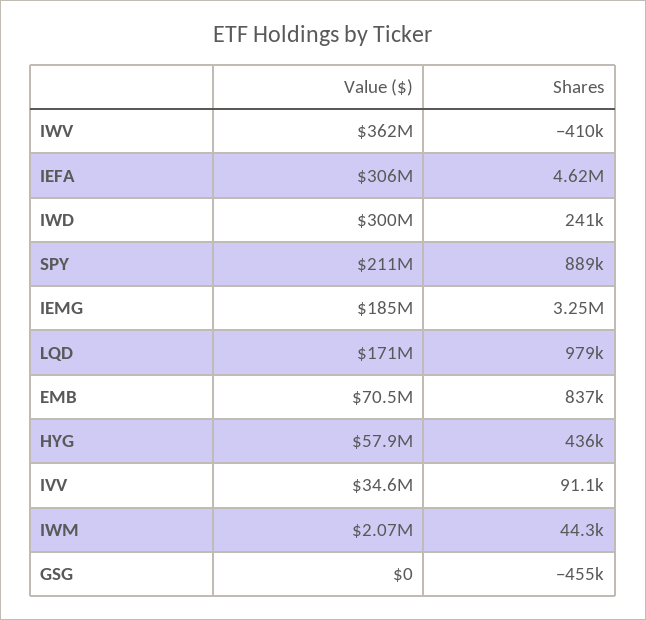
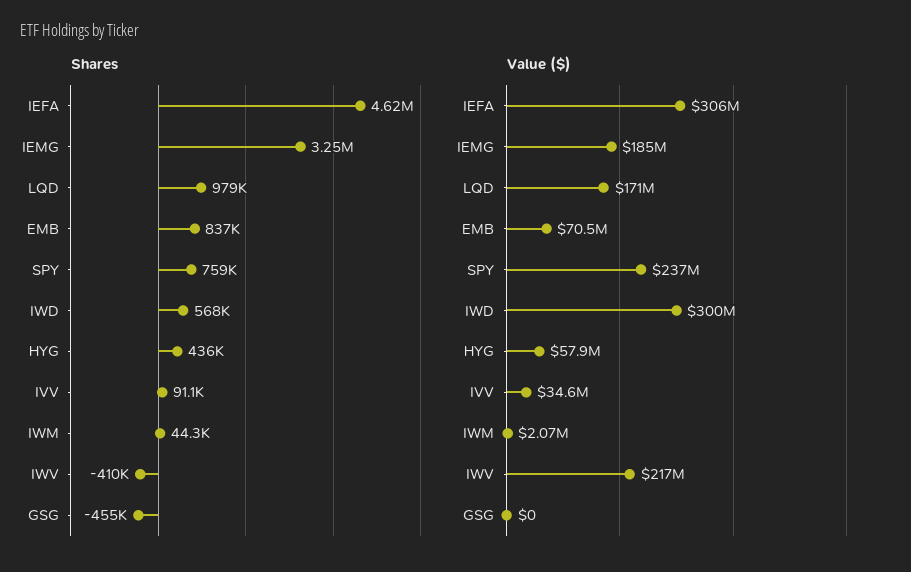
Value ($), IWV: 362000000 -> 217000000
Shares, IWD: 241000 -> 568000
Value ($), SPY: 211000000 -> 237000000
Shares, SPY: 889000 -> 759000

